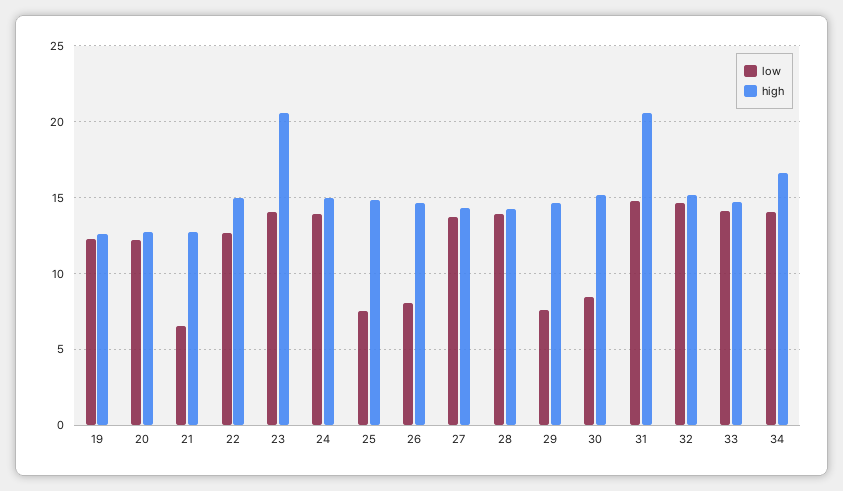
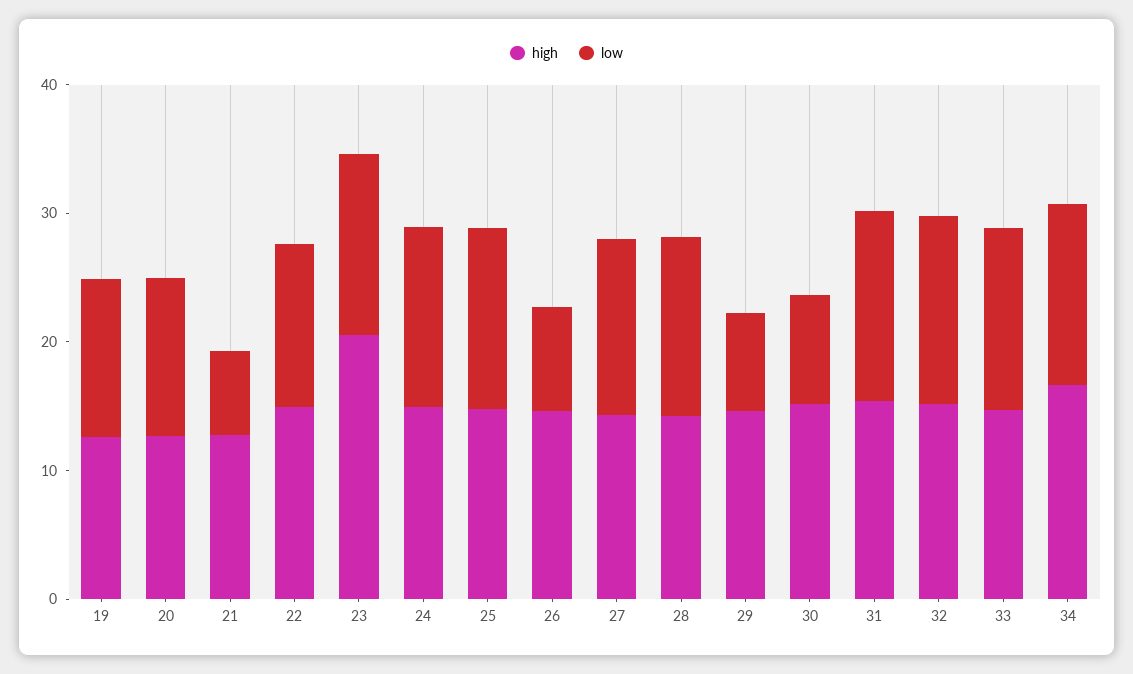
low, 25: 7.5 -> 14
high, 31: 20.5 -> 16

